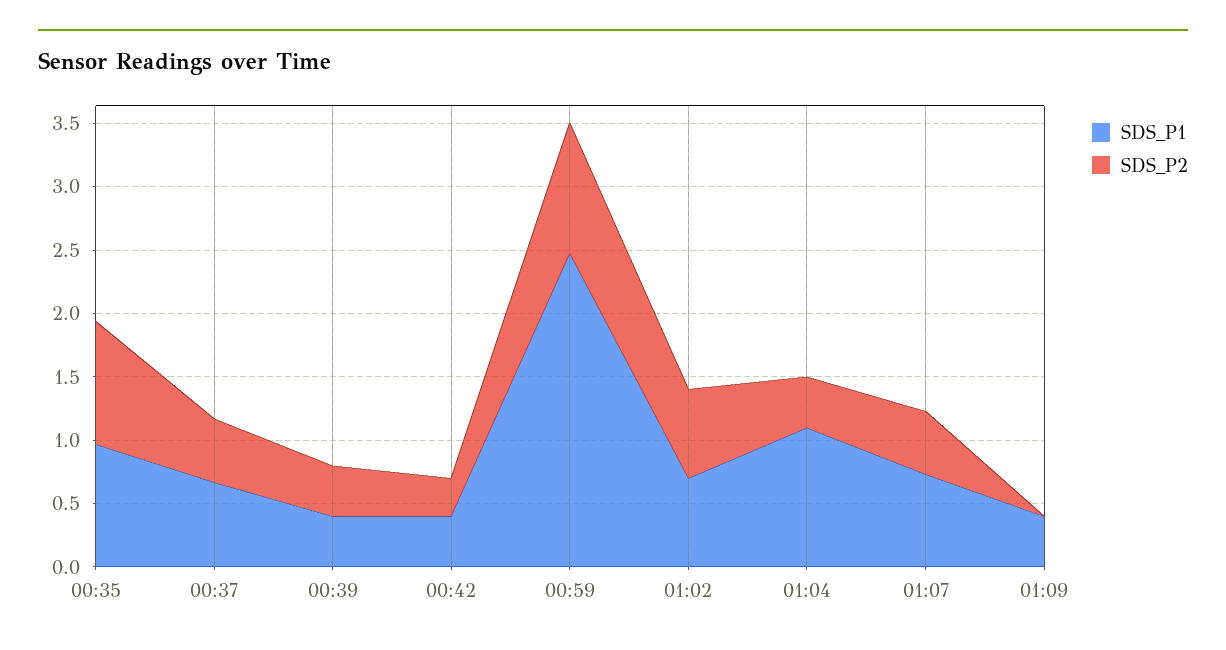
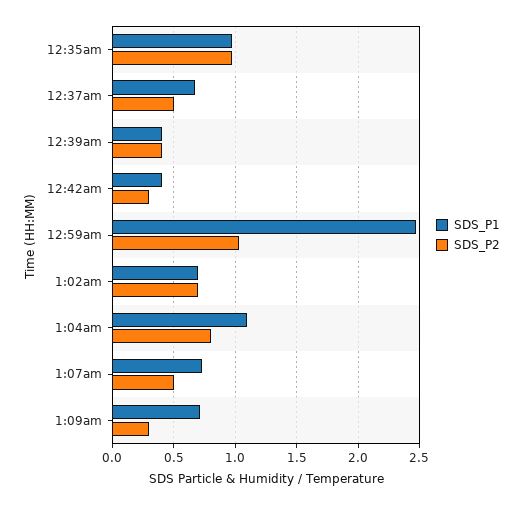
SDS_P2, 01:04: 0.4 -> 0.8
SDS_P1, 01:09: 0.4 -> 0.7
SDS_P2, 01:09: 0 -> 0.3

